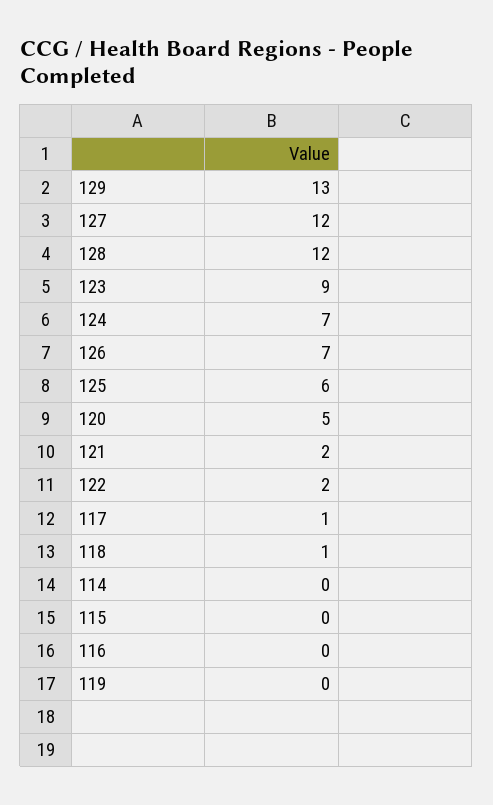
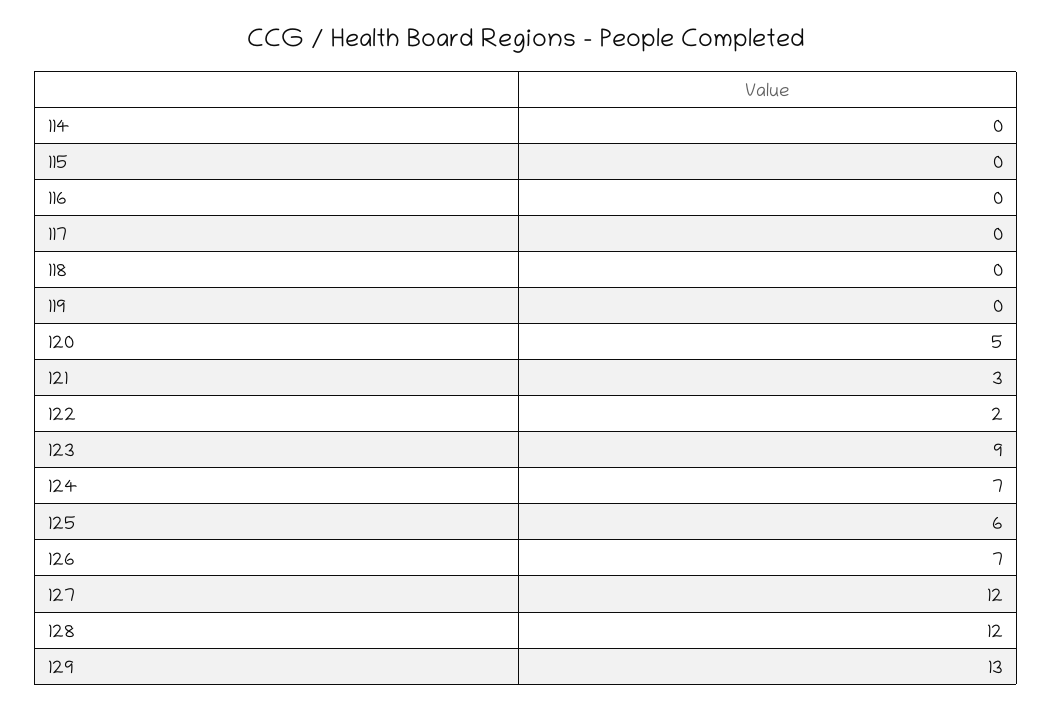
121: 2 -> 3
117: 1 -> 0
118: 1 -> 0

